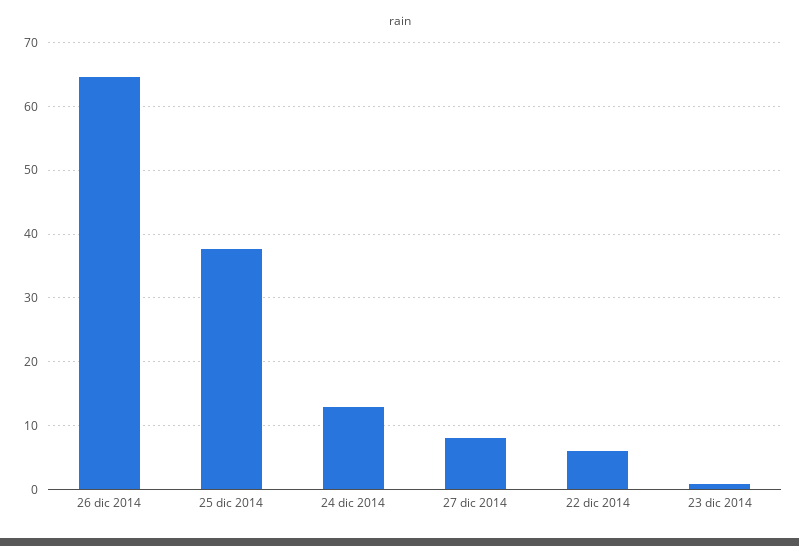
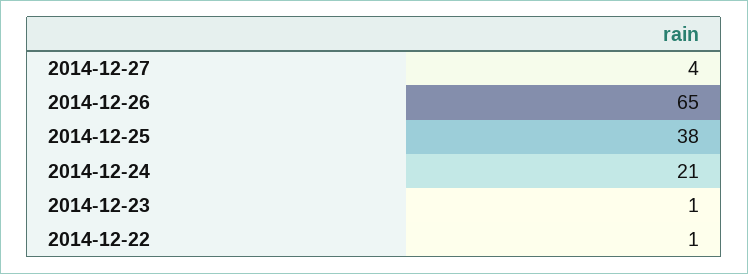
24 dic 2014: 13 -> 21
27 dic 2014: 8 -> 4
22 dic 2014: 6 -> 1

